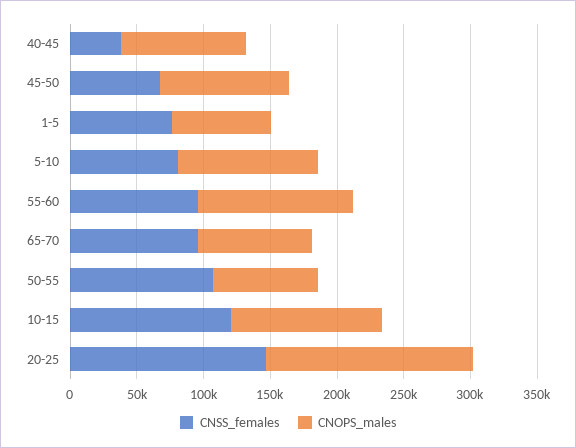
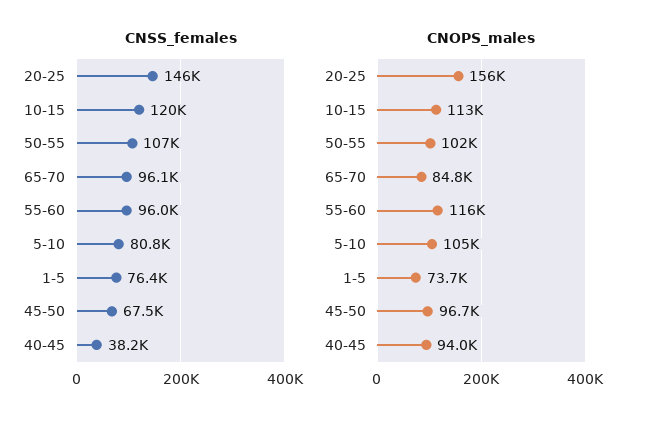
CNOPS_males, 50-55: 80000 -> 102000

